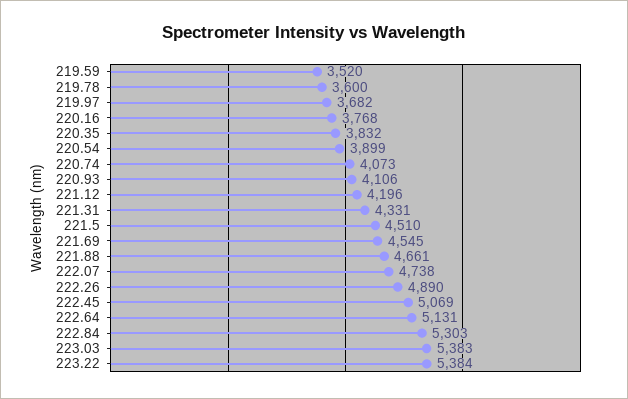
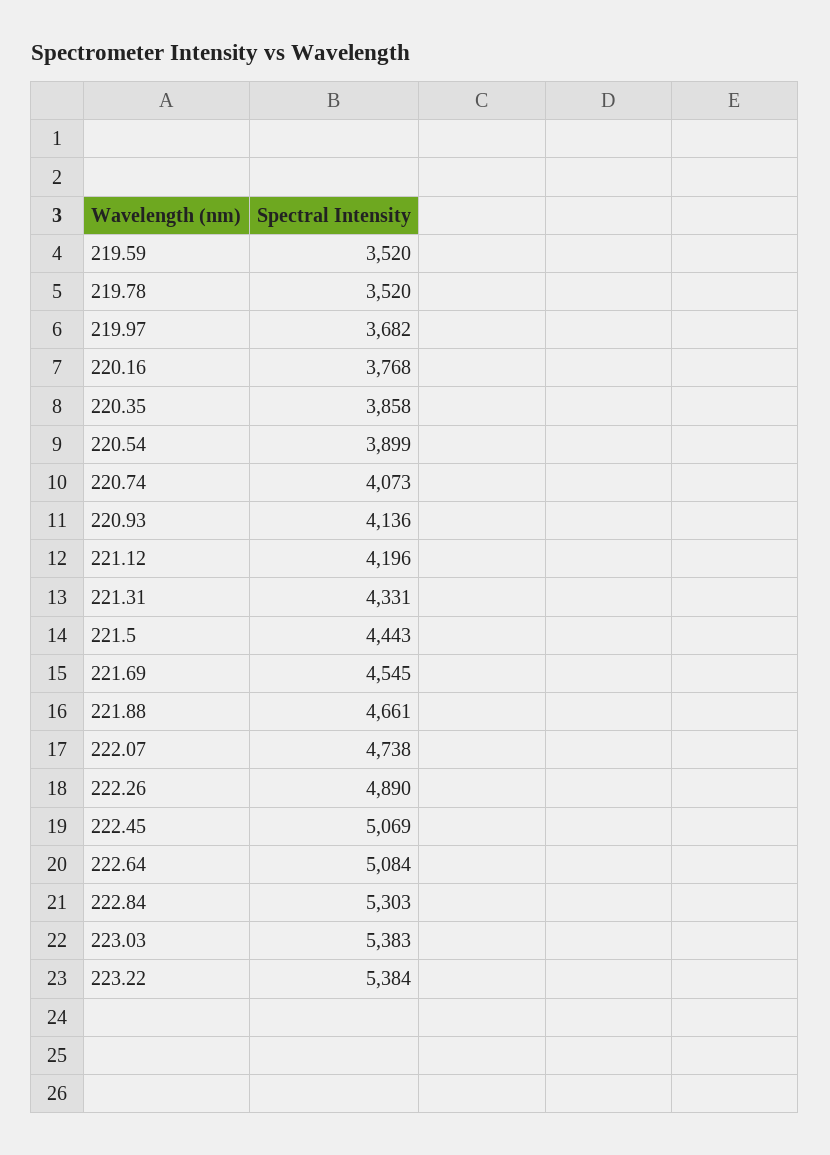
219.78: 3600 -> 3520
220.35: 3832 -> 3858
220.93: 4106 -> 4136
221.5: 4510 -> 4443
222.64: 5131 -> 5084

